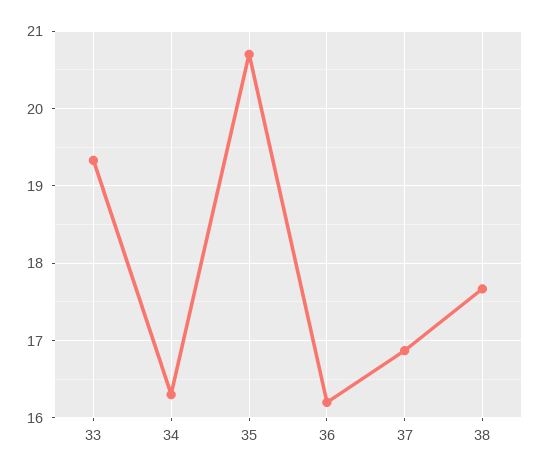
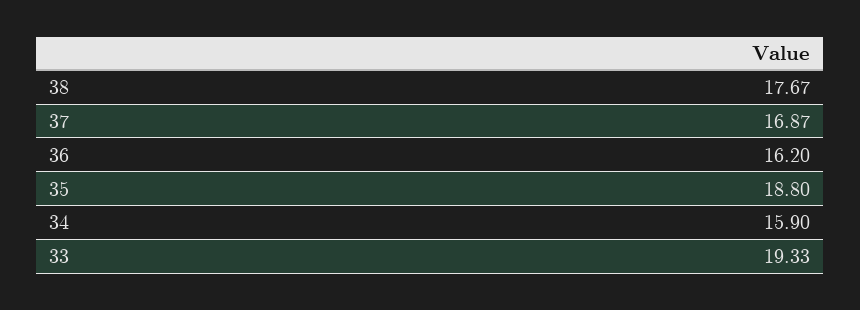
34: 16.3 -> 15.9
35: 20.7 -> 18.8

